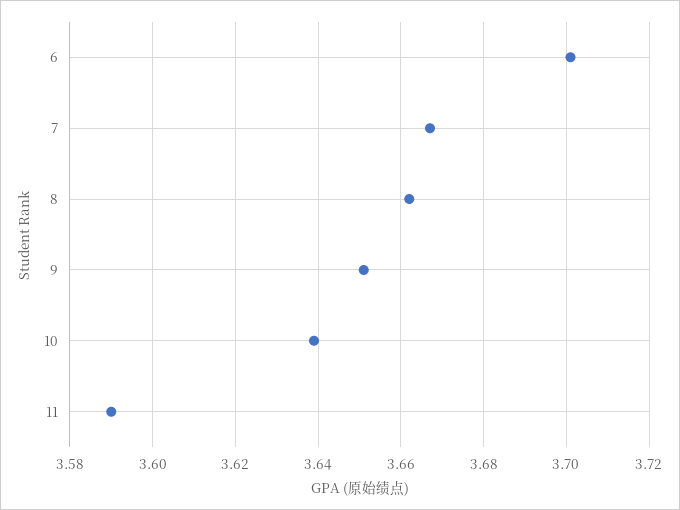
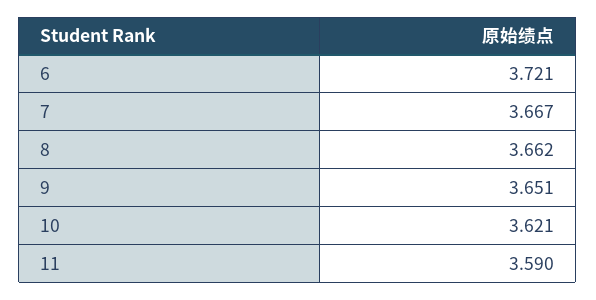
6: 3.7 -> 3.721
10: 3.64 -> 3.621

